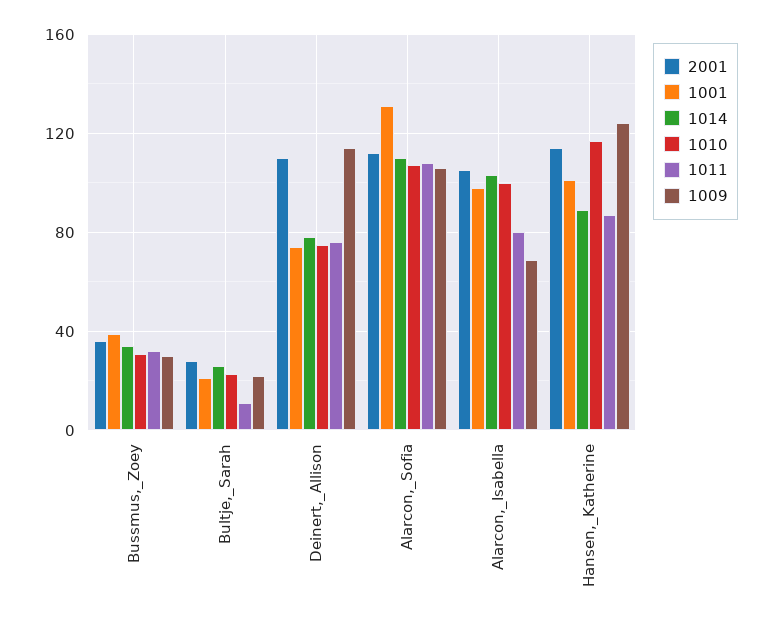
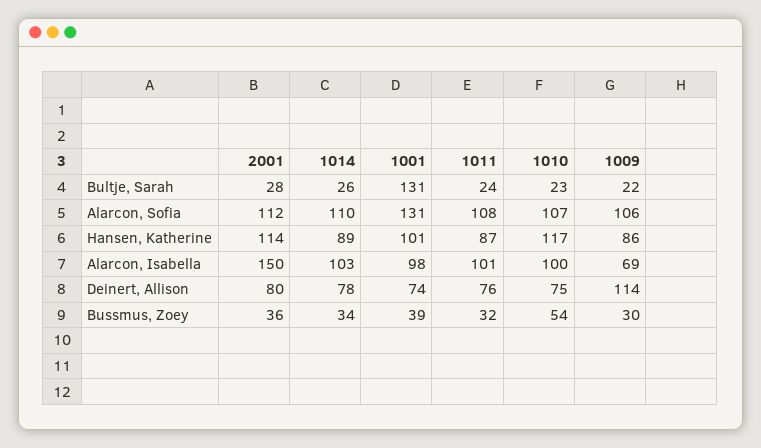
1010, Bussmus,_Zoey: 30 -> 54
1001, Bultje,_Sarah: 20 -> 131
1011, Bultje,_Sarah: 10 -> 24
2001, Deinert,_Allison: 110 -> 80
2001, Alarcon,_Isabella: 105 -> 150
1011, Alarcon,_Isabella: 80 -> 101
1009, Hansen,_Katherine: 125 -> 86

